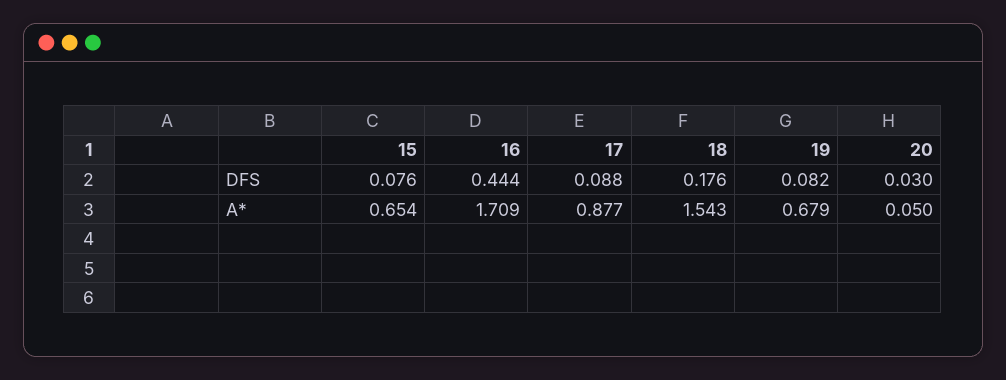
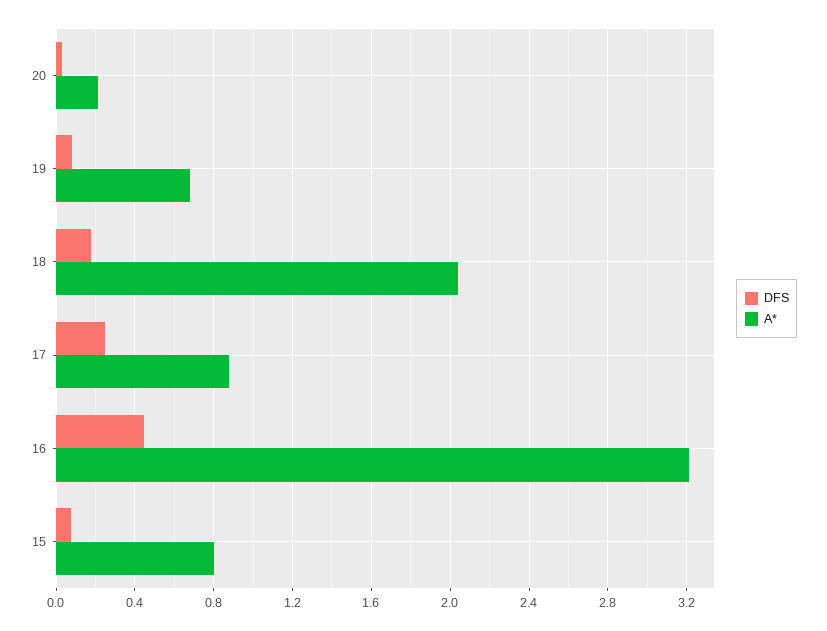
DFS, 17: 0.088 -> 0.25
A*, 15: 0.654 -> 0.8
A*, 16: 1.709 -> 3.2
A*, 18: 1.543 -> 2.05
A*, 20: 0.05 -> 0.2

